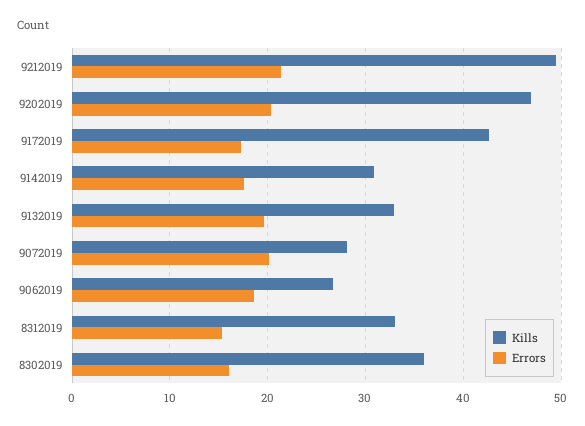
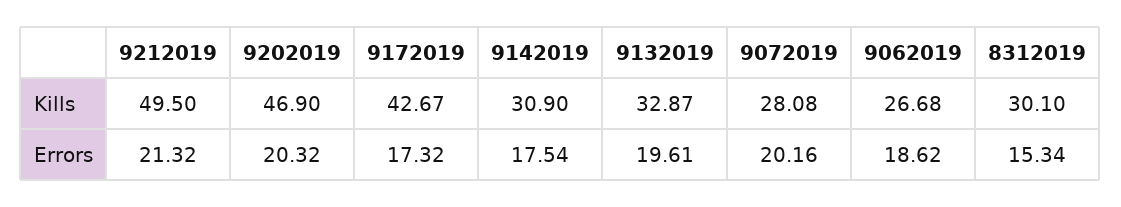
Kills, 8312019: 33 -> 30.1
Kills, 8302019: 36 -> none
Errors, 8302019: 16 -> none

